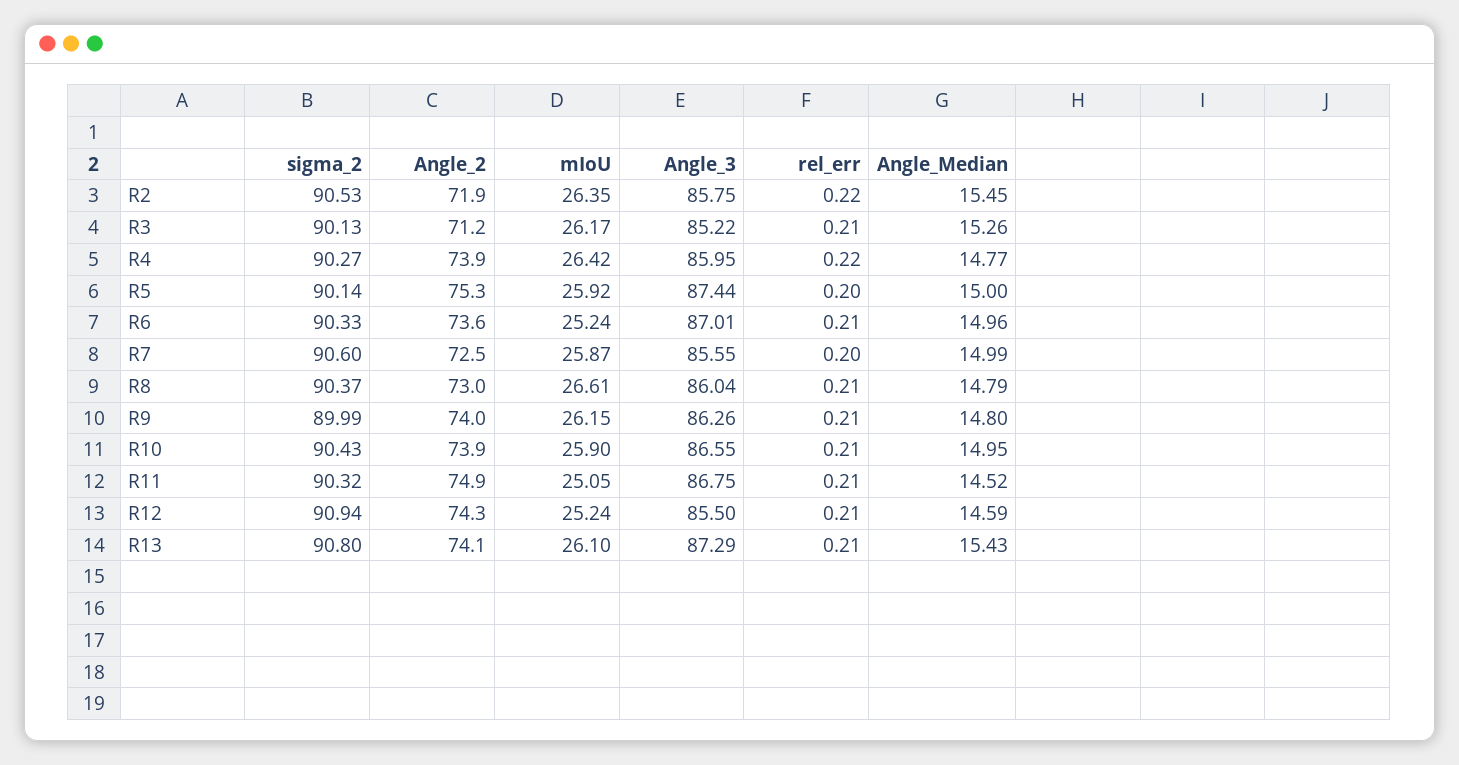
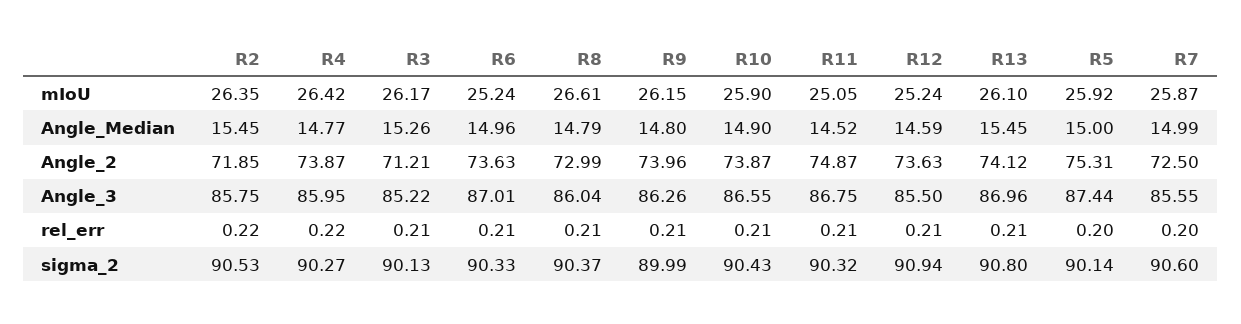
Angle_Median, R10: 14.95 -> 14.9
Angle_2, R12: 74.3 -> 73.63
Angle_3, R13: 87.29 -> 86.96
Angle_Median, R13: 15.43 -> 15.45

